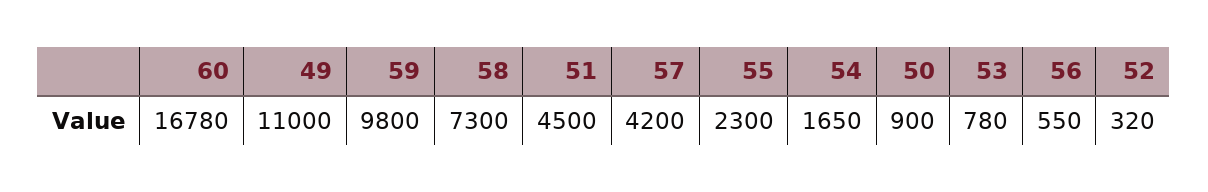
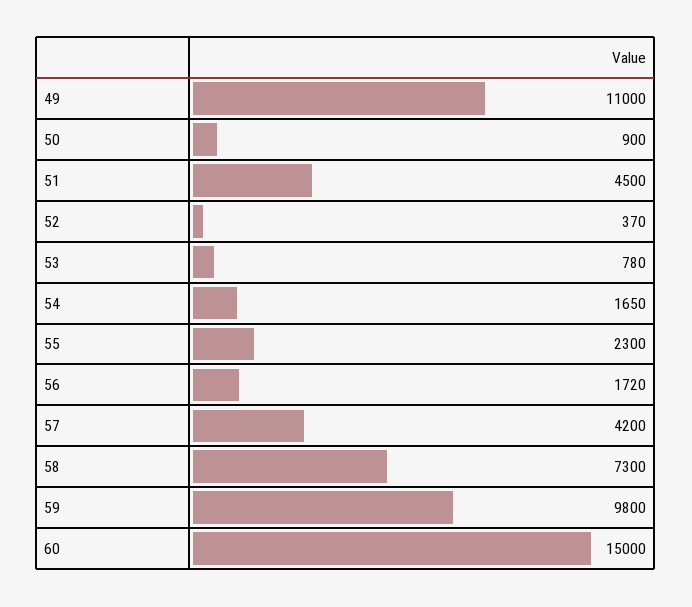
60: 16780 -> 15000
56: 550 -> 1720
52: 320 -> 370

